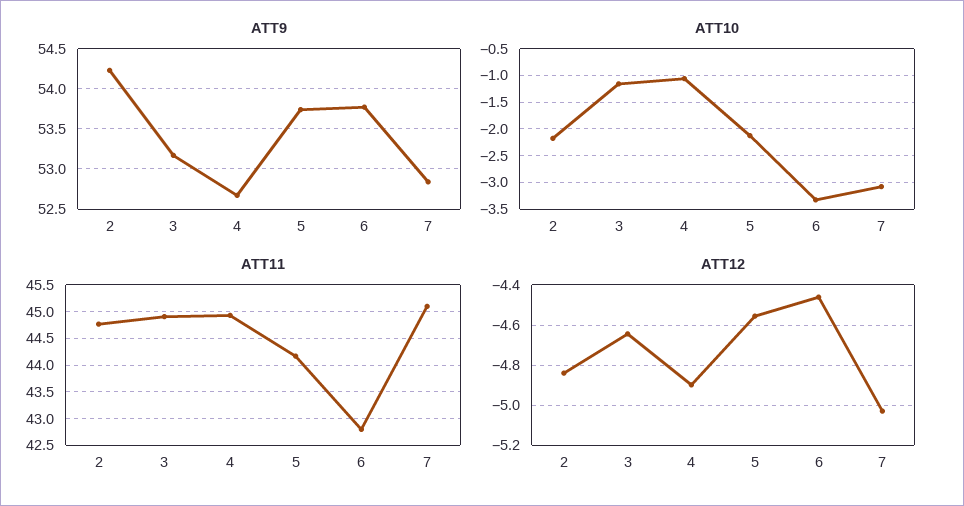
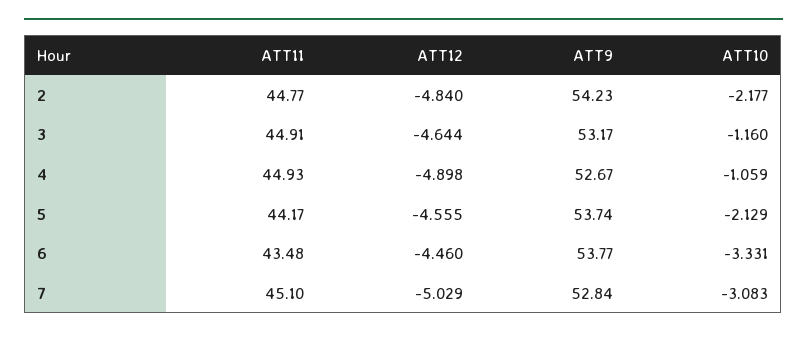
ATT11, 6: 42.75 -> 43.48

